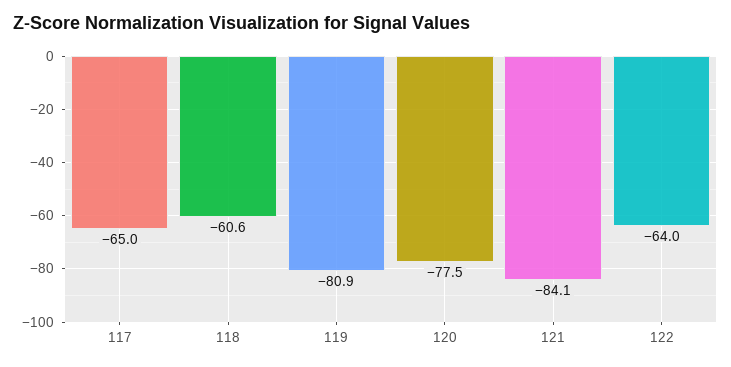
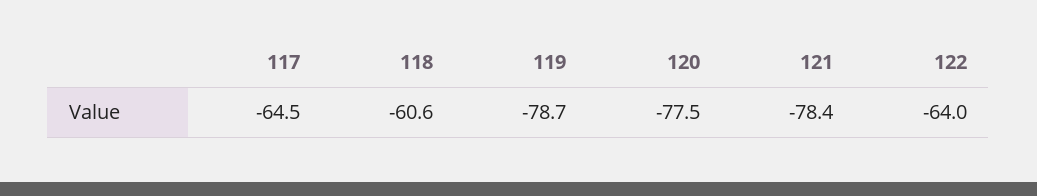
117: -65 -> -64.5
119: -80.9 -> -78.7
121: -84.1 -> -78.4

